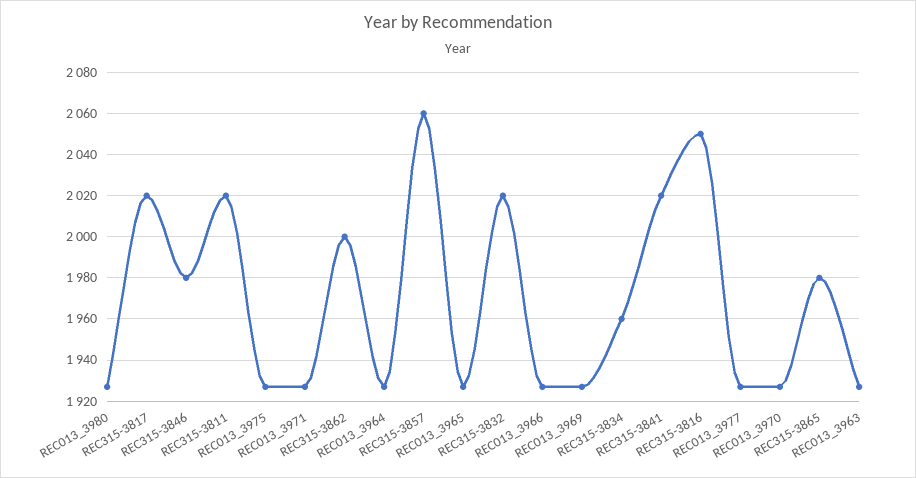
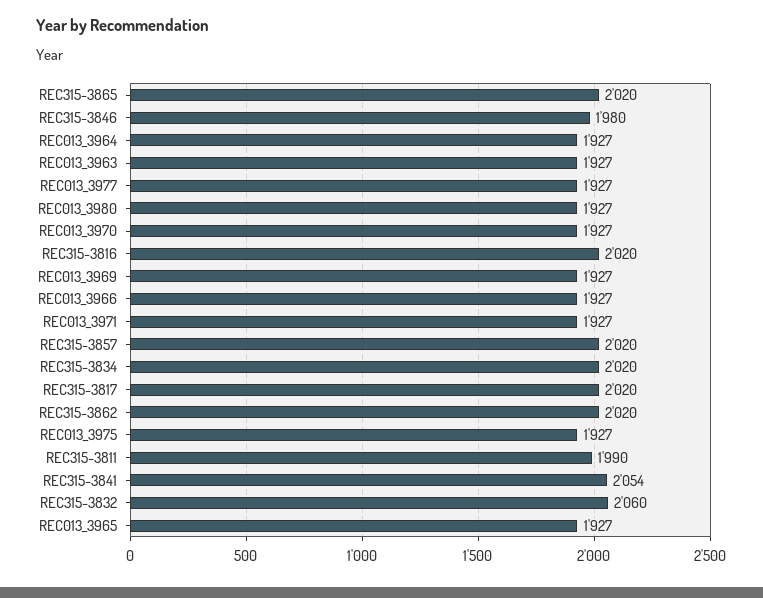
REC315-3811: 2020 -> 1990
REC315-3862: 2000 -> 2020
REC315-3857: 2060 -> 2020
REC315-3832: 2020 -> 2060
REC315-3834: 1960 -> 2020
REC315-3841: 2020 -> 2054
REC315-3816: 2050 -> 2020
REC315-3865: 1980 -> 2020

